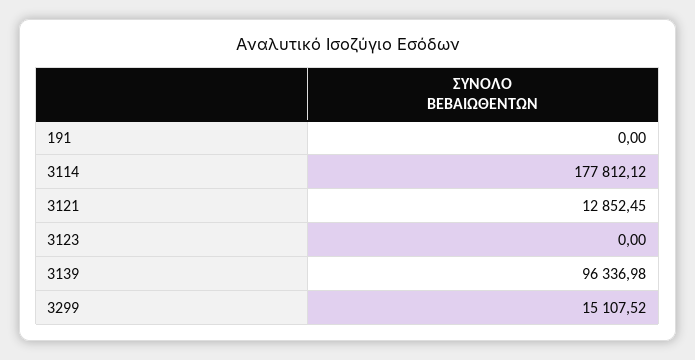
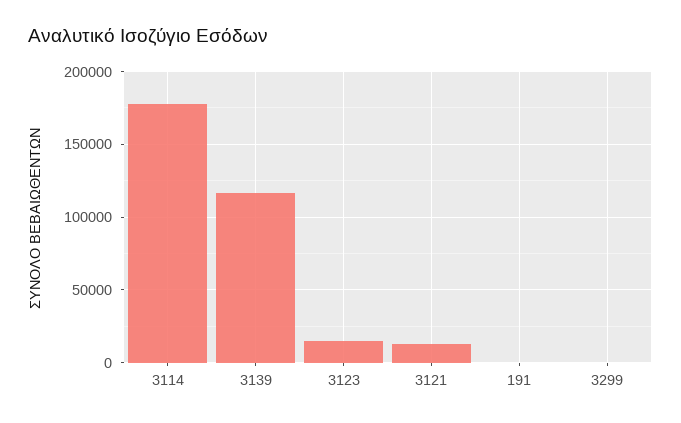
3123: 0 -> 15000
3139: 96336.98 -> 115000
3299: 15107.52 -> 0

